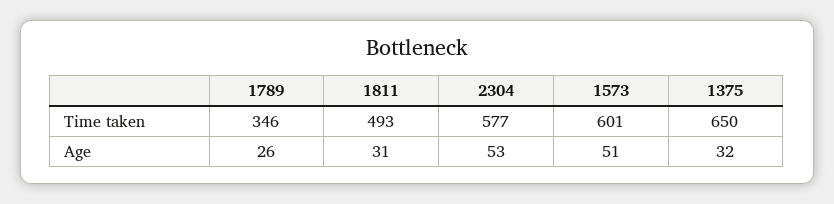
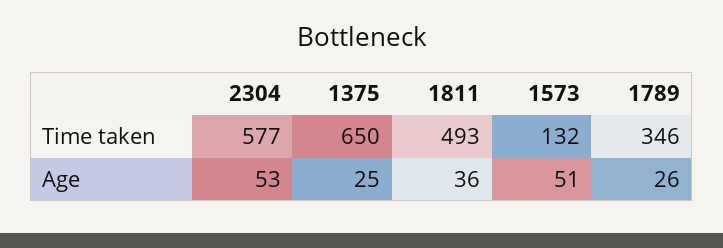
1573, Time taken: 601 -> 132
1811, Age: 31 -> 36
1375, Age: 32 -> 25

